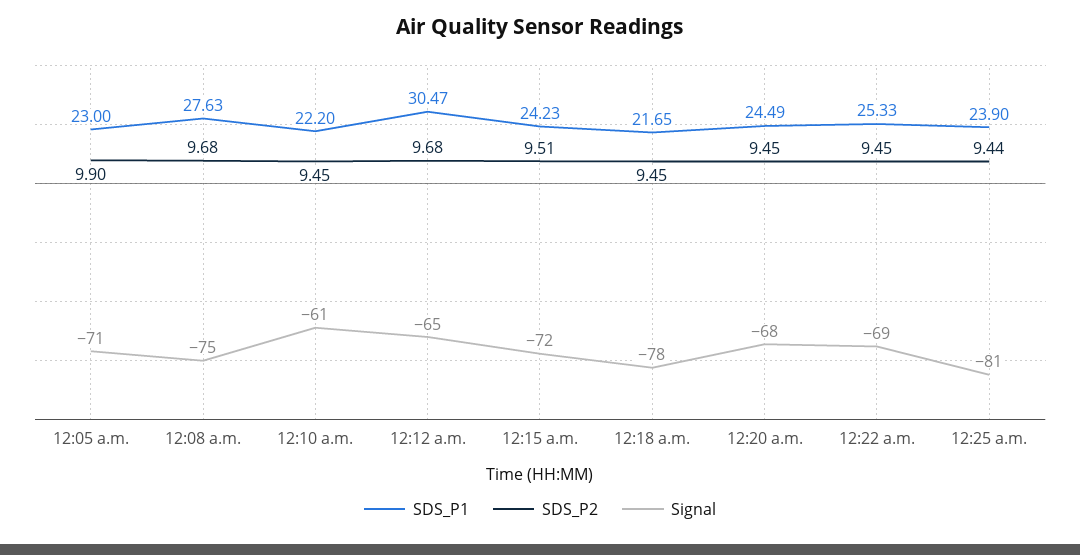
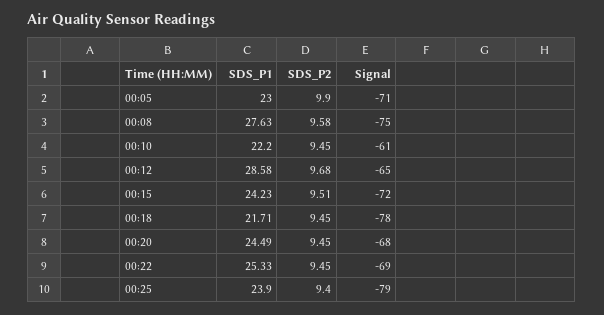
SDS_P2, 12:08 a.m.: 9.68 -> 9.58
SDS_P1, 12:12 a.m.: 30.47 -> 28.58
SDS_P1, 12:18 a.m.: 21.65 -> 21.71
SDS_P2, 12:25 a.m.: 9.44 -> 9.4
Signal, 12:25 a.m.: -81 -> -79

